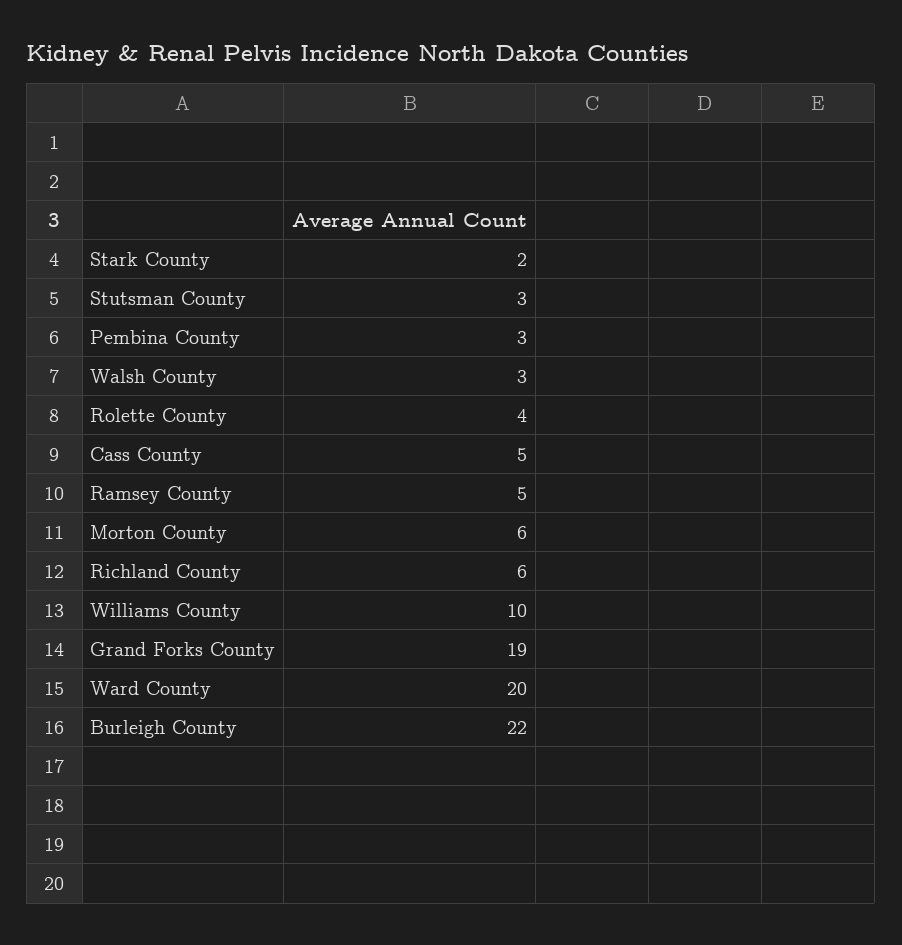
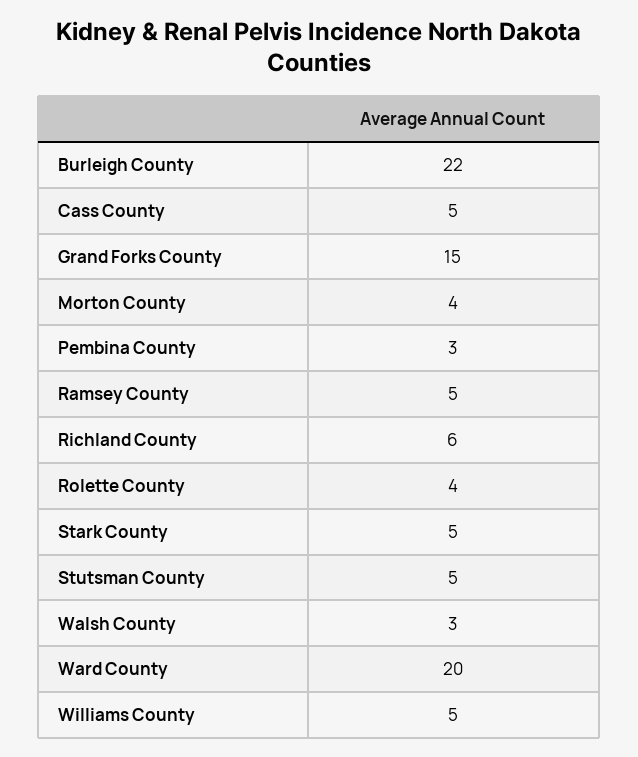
Stark County: 2 -> 5
Stutsman County: 3 -> 5
Morton County: 6 -> 4
Williams County: 10 -> 5
Grand Forks County: 19 -> 15

